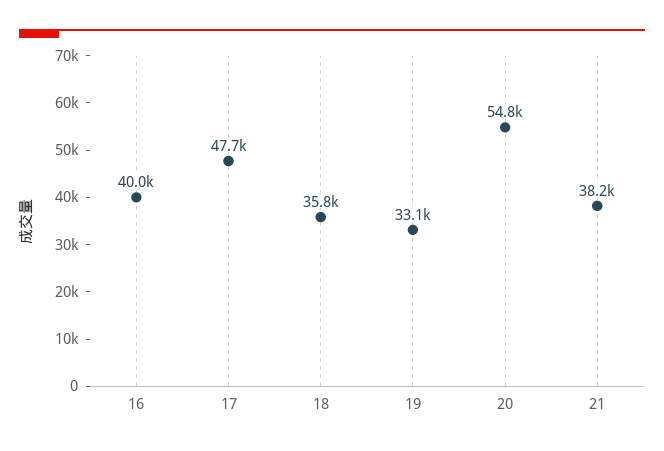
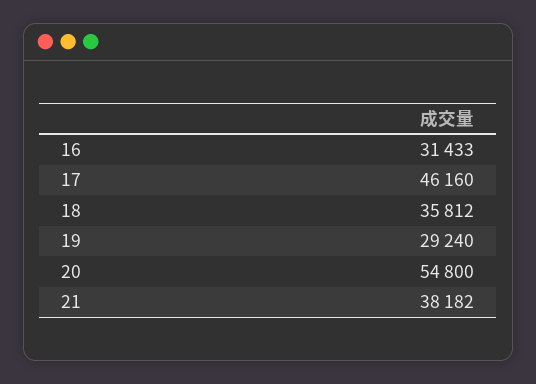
16: 40000 -> 31433
17: 47700 -> 46160
19: 33100 -> 29240

